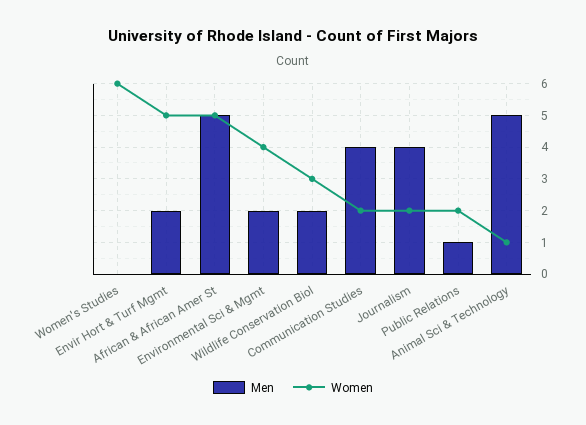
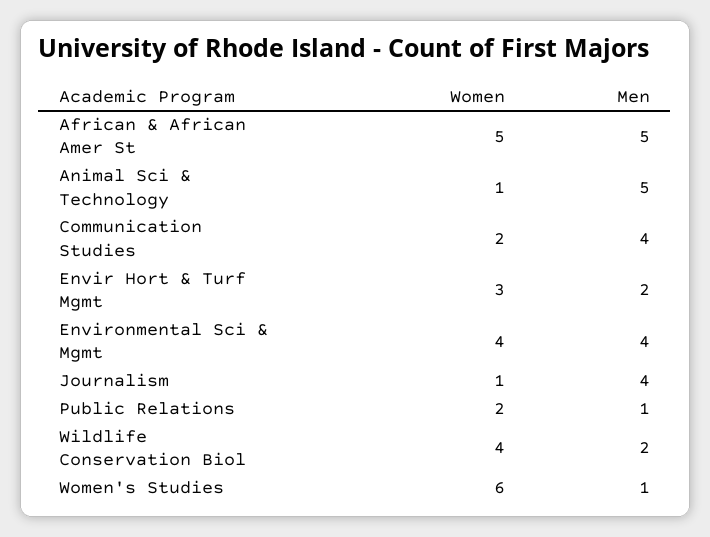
Men, Women's Studies: 0 -> 1
Women, Envir Hort & Turf Mgmt: 5 -> 3
Men, Environmental Sci & Mgmt: 2 -> 4
Women, Wildlife Conservation Biol: 3 -> 4
Women, Journalism: 2 -> 1

